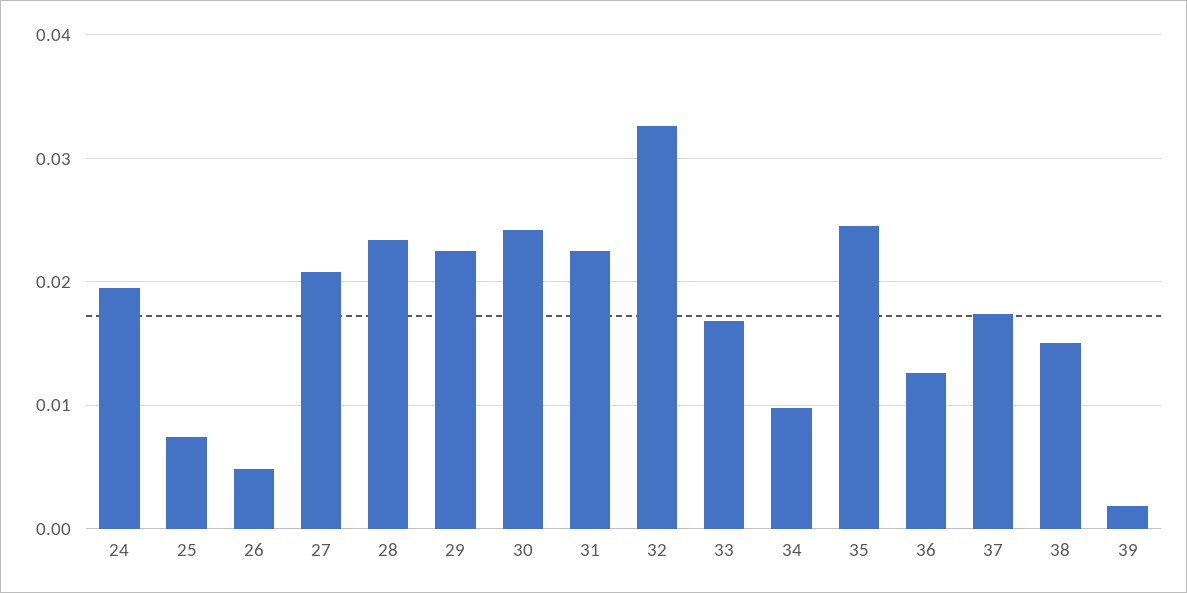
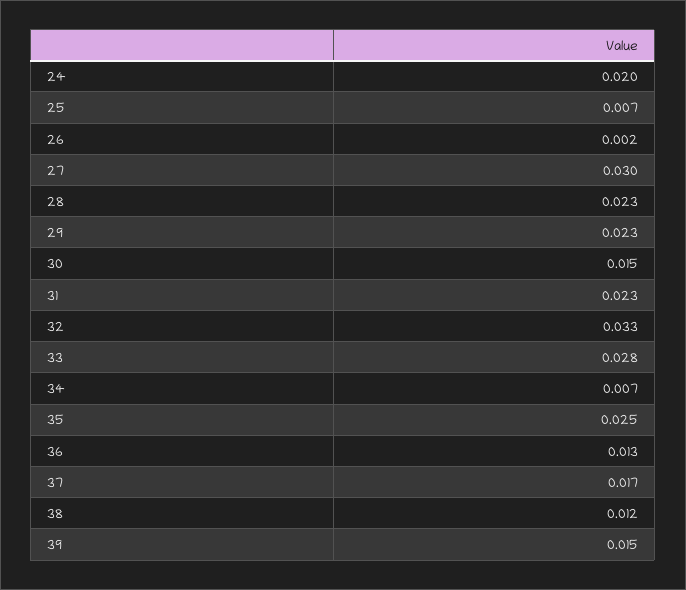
26: 0.005 -> 0.002
27: 0.021 -> 0.03
30: 0.024 -> 0.015
33: 0.017 -> 0.028
34: 0.01 -> 0.007
38: 0.015 -> 0.012
39: 0.002 -> 0.015

